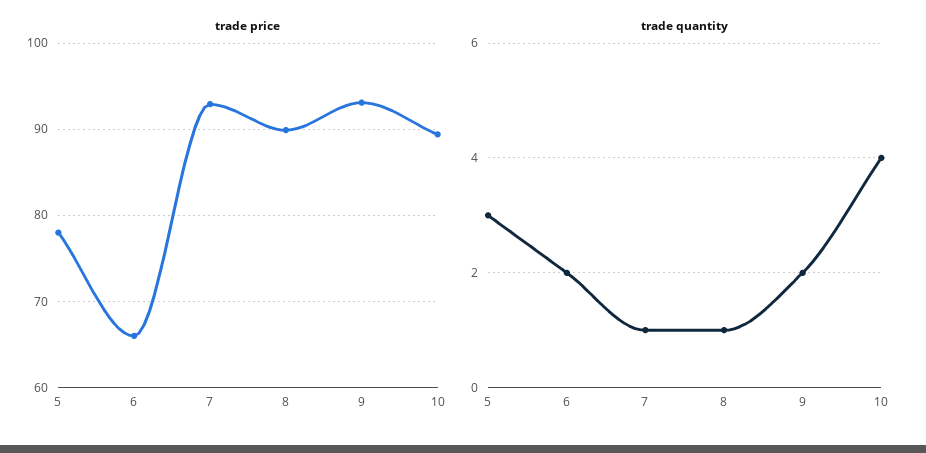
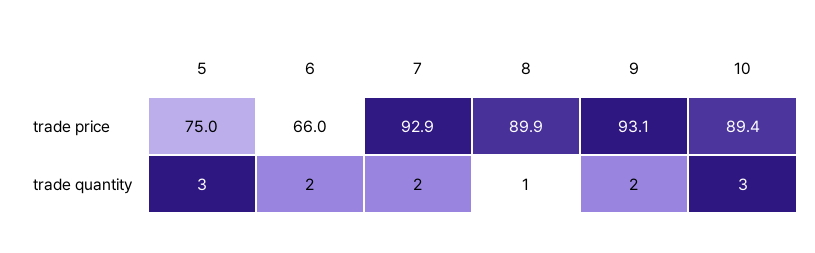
trade price, 5: 78 -> 75
trade quantity, 7: 1 -> 2
trade quantity, 10: 4 -> 3

